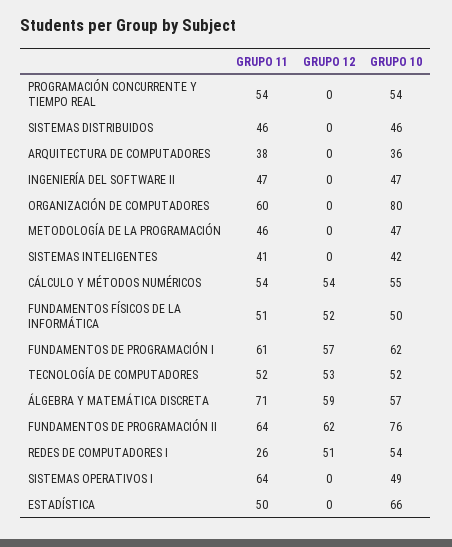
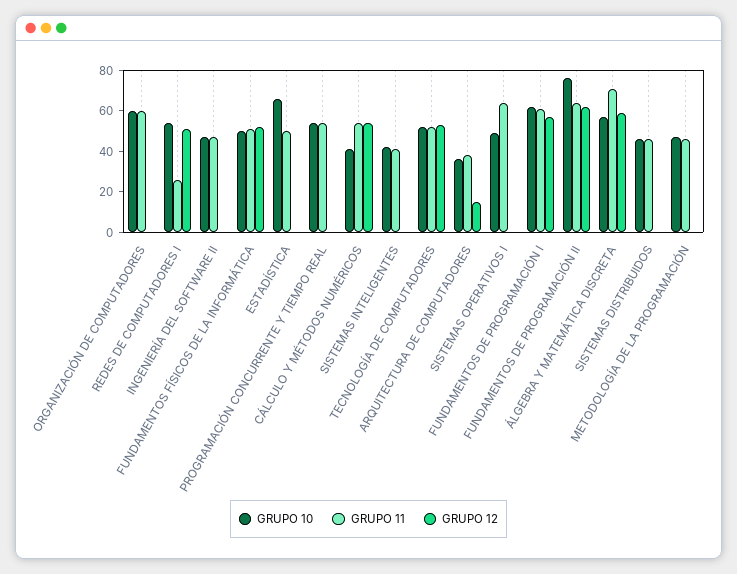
GRUPO 12, ARQUITECTURA DE COMPUTADORES: 0 -> 15
GRUPO 10, ORGANIZACIÓN DE COMPUTADORES: 80 -> 60
GRUPO 10, CÁLCULO Y MÉTODOS NUMÉRICOS: 55 -> 40

